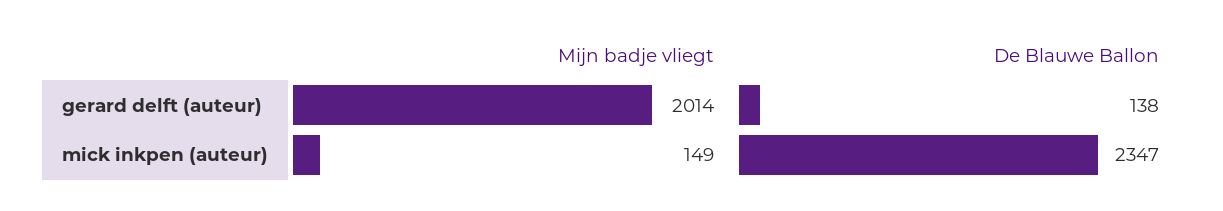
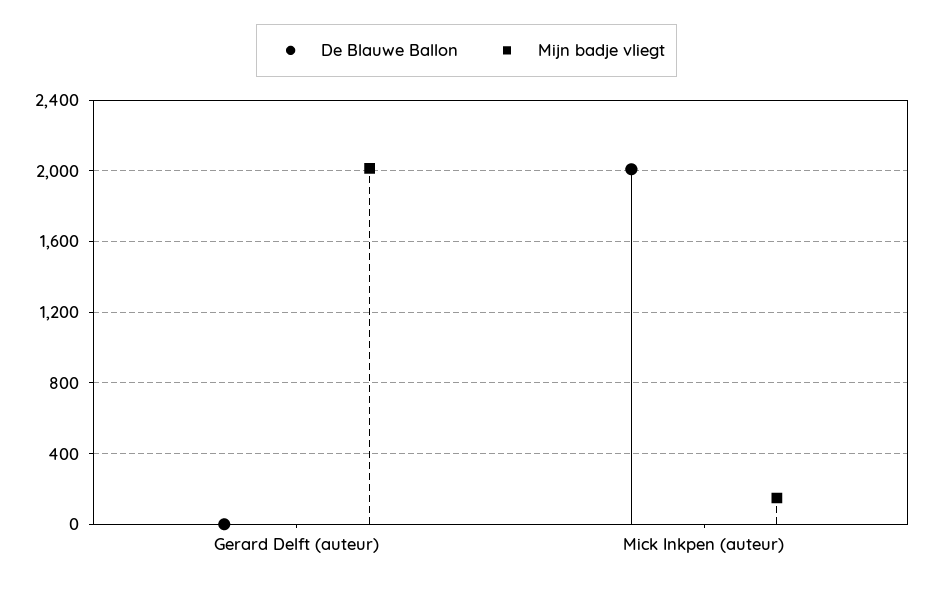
De Blauwe Ballon, gerard delft (auteur): 138 -> 0
De Blauwe Ballon, mick inkpen (auteur): 2347 -> 2000

